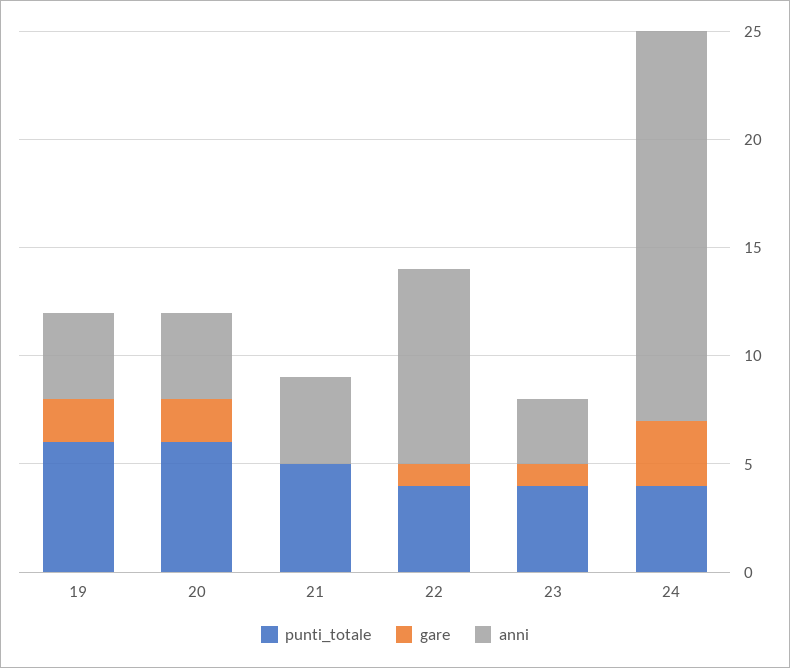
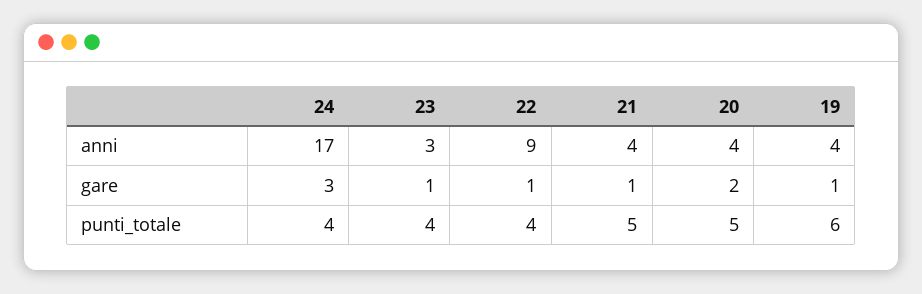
gare, 19: 2 -> 1
punti_totale, 20: 6 -> 5
gare, 21: 0 -> 1
anni, 24: 18 -> 17

